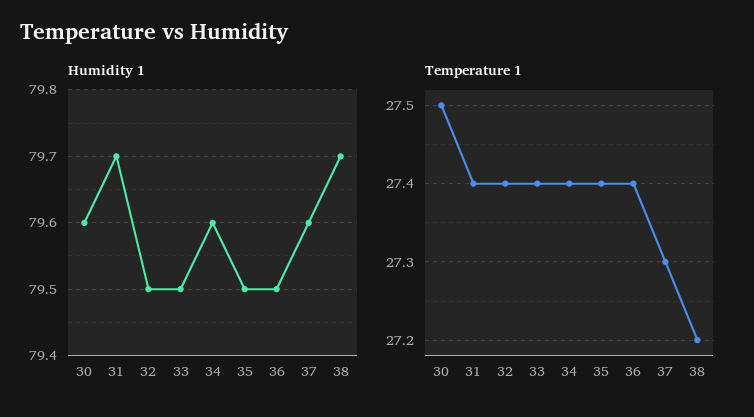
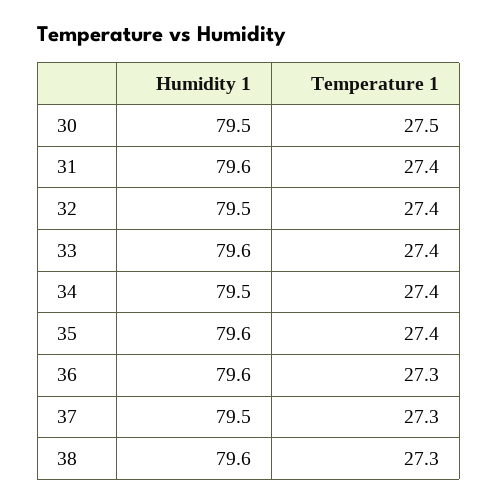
Humidity 1, 30: 79.6 -> 79.5
Humidity 1, 31: 79.7 -> 79.6
Humidity 1, 33: 79.5 -> 79.6
Humidity 1, 34: 79.6 -> 79.5
Humidity 1, 35: 79.5 -> 79.6
Humidity 1, 36: 79.5 -> 79.6
Humidity 1, 37: 79.6 -> 79.5
Humidity 1, 38: 79.7 -> 79.6
Temperature 1, 36: 27.4 -> 27.3
Temperature 1, 38: 27.2 -> 27.3

